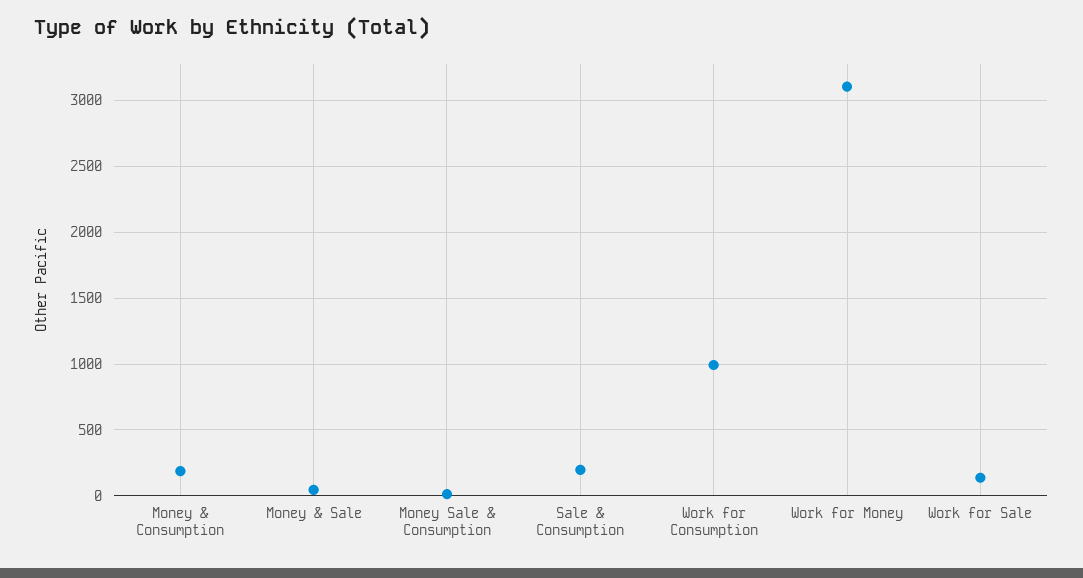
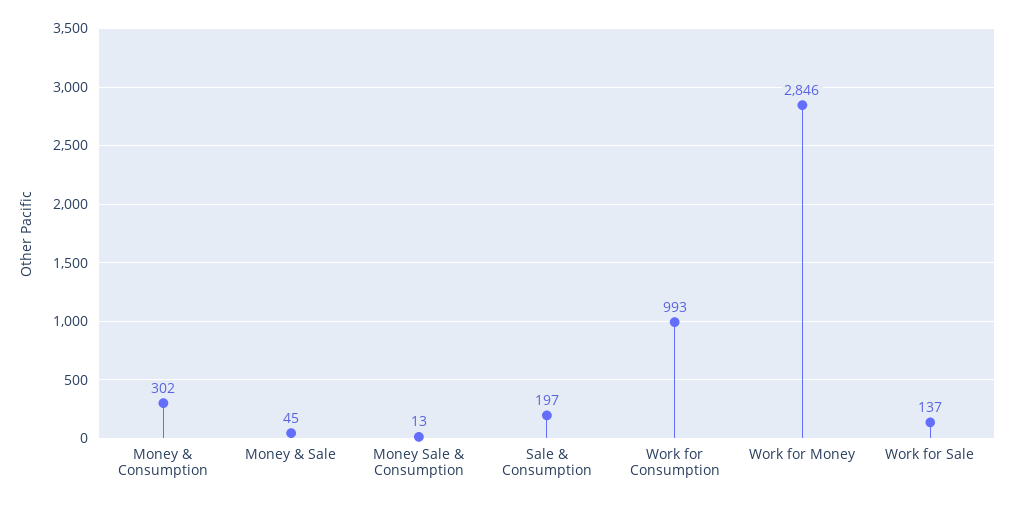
Money & Consumption: 200 -> 302
Work for Money: 3100 -> 2846

